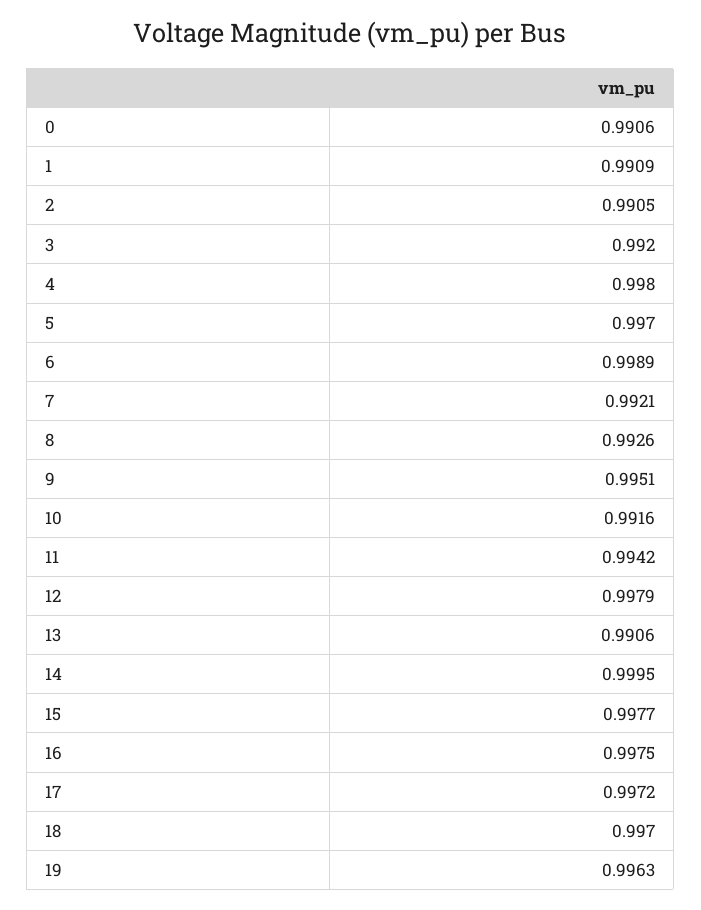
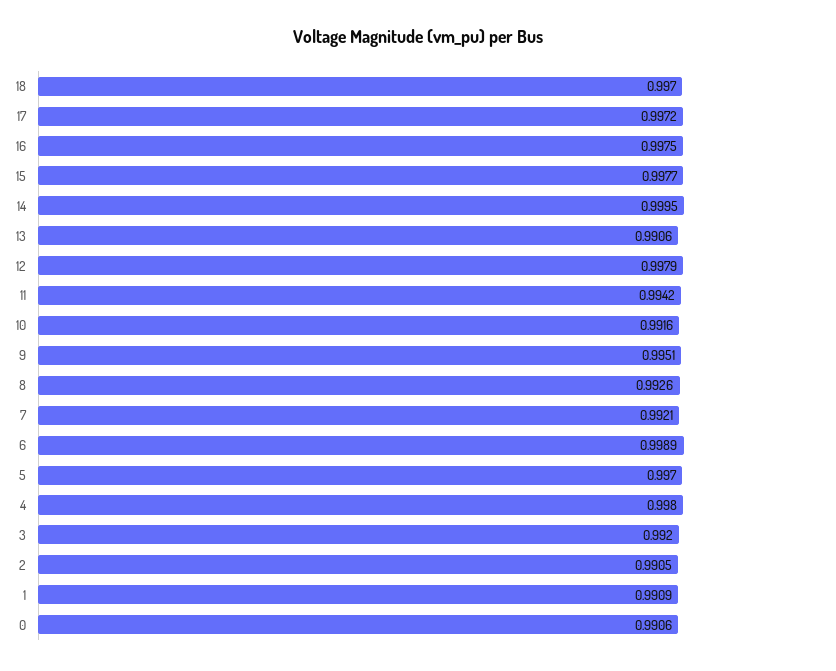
19: 0.9963 -> none

